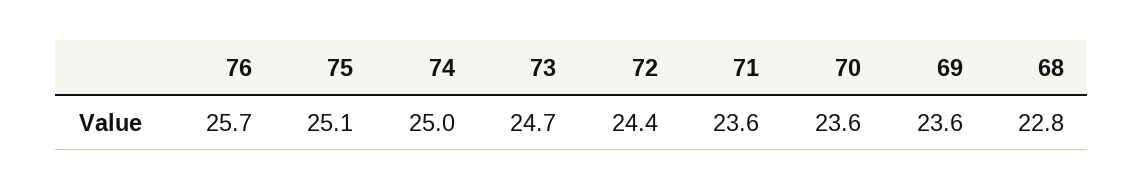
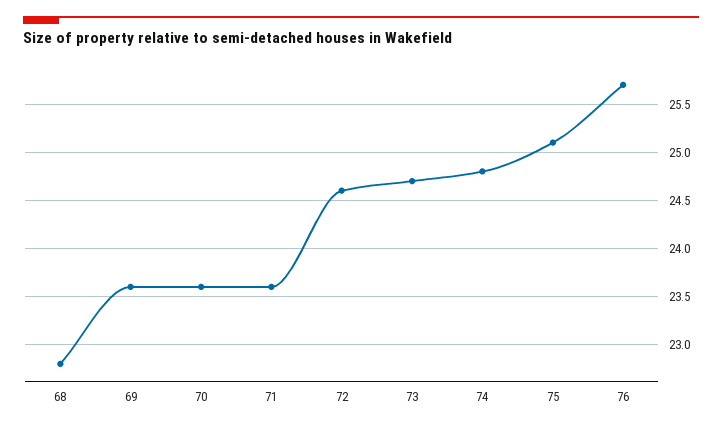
74: 25 -> 24.8
72: 24.4 -> 24.6

